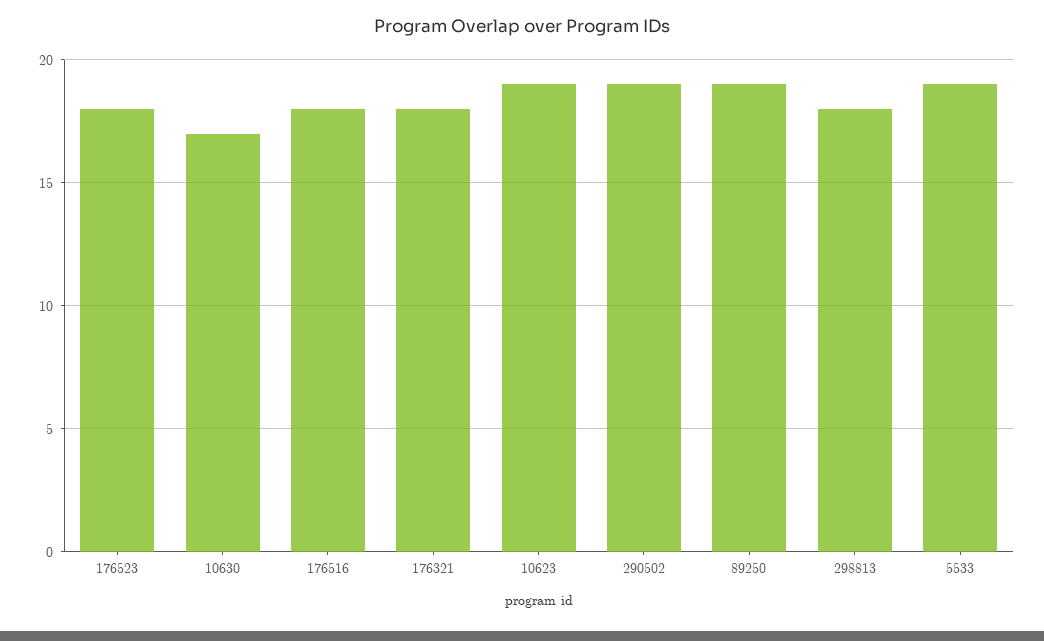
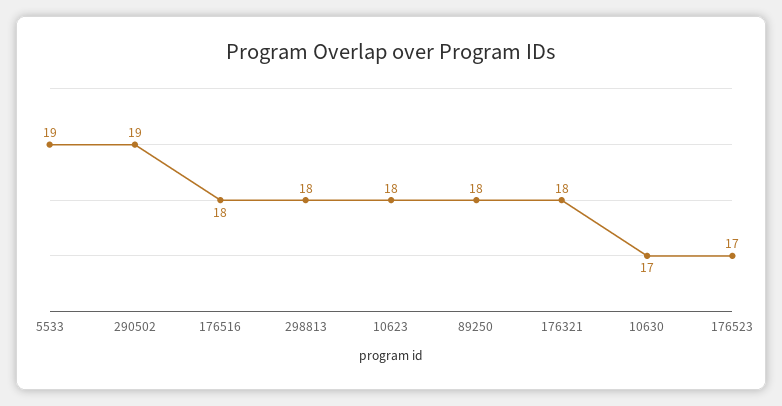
176523: 18 -> 17
10623: 19 -> 18
89250: 19 -> 18

